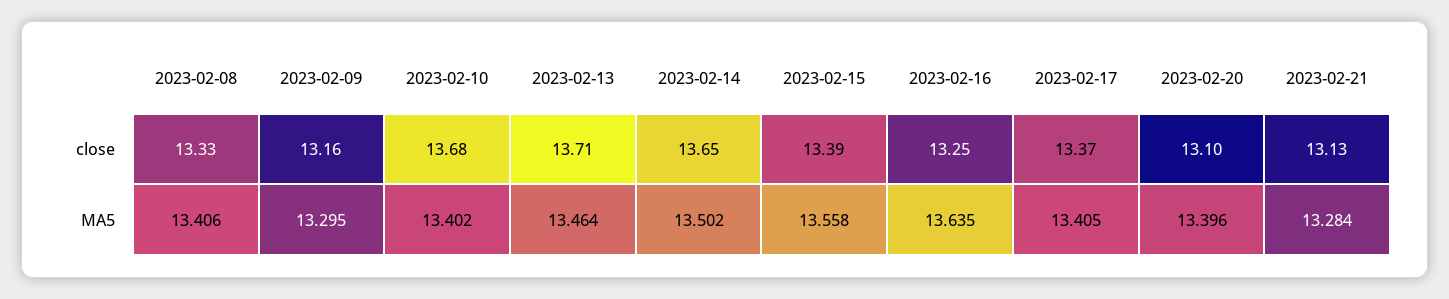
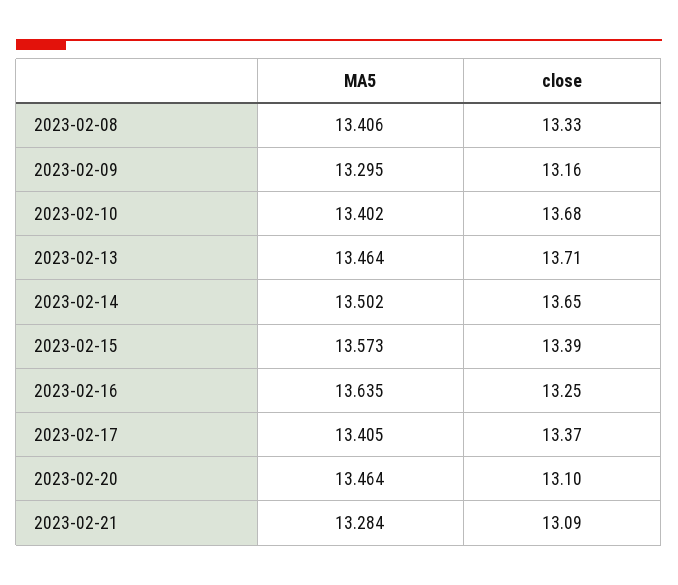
2023-02-21, close: 13.13 -> 13.09
2023-02-15, MA5: 13.558 -> 13.573
2023-02-20, MA5: 13.396 -> 13.464

